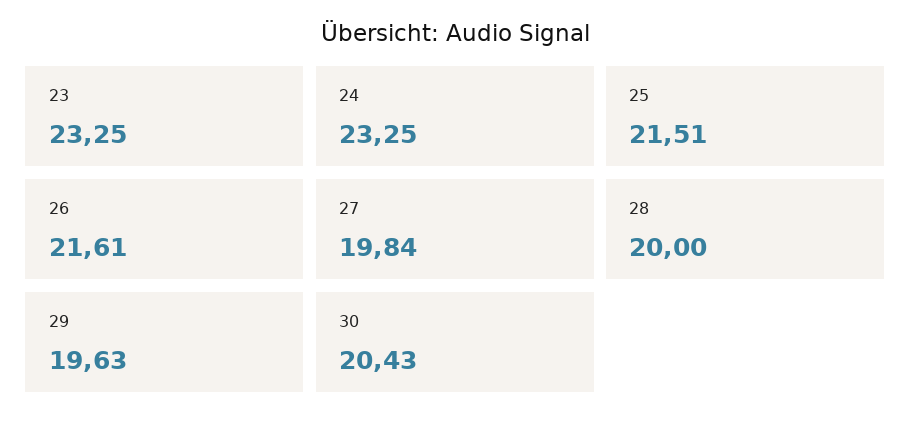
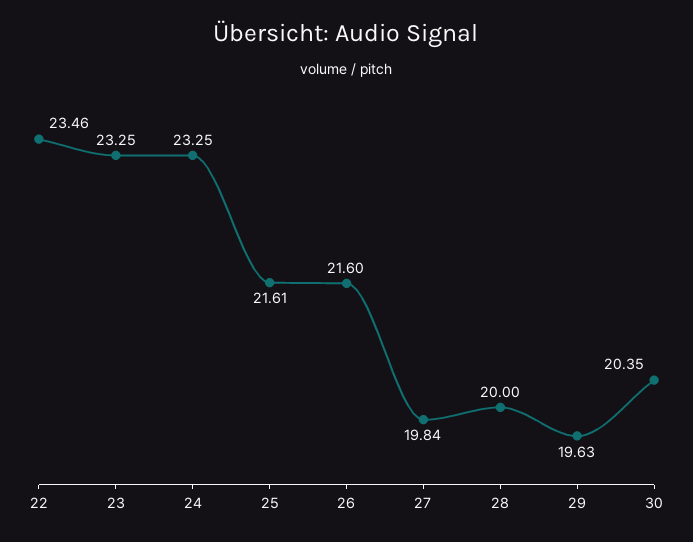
25: 21.51 -> 21.61
26: 21.61 -> 21.6
30: 20.43 -> 20.35
22: none -> 23.46

